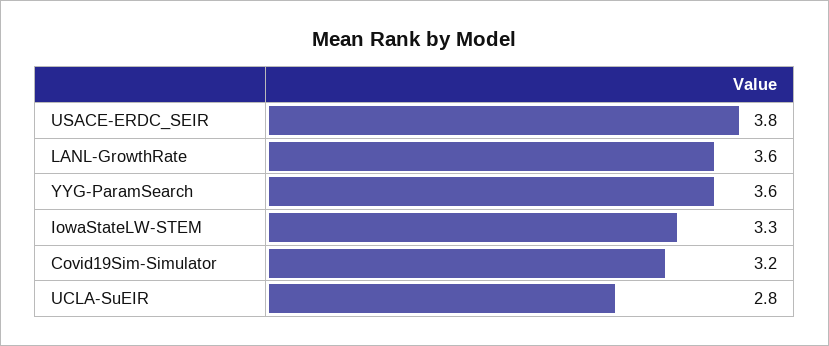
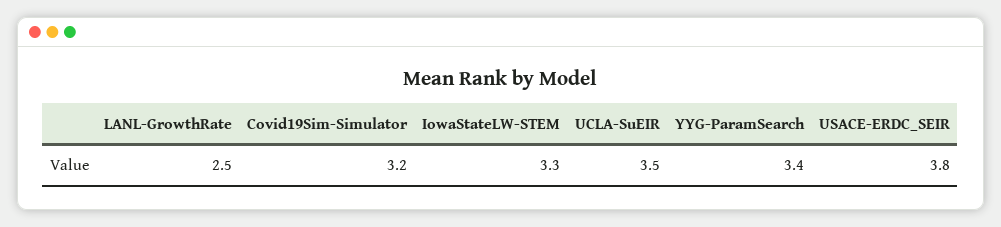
LANL-GrowthRate: 3.6 -> 2.5
YYG-ParamSearch: 3.6 -> 3.4
UCLA-SuEIR: 2.8 -> 3.5

